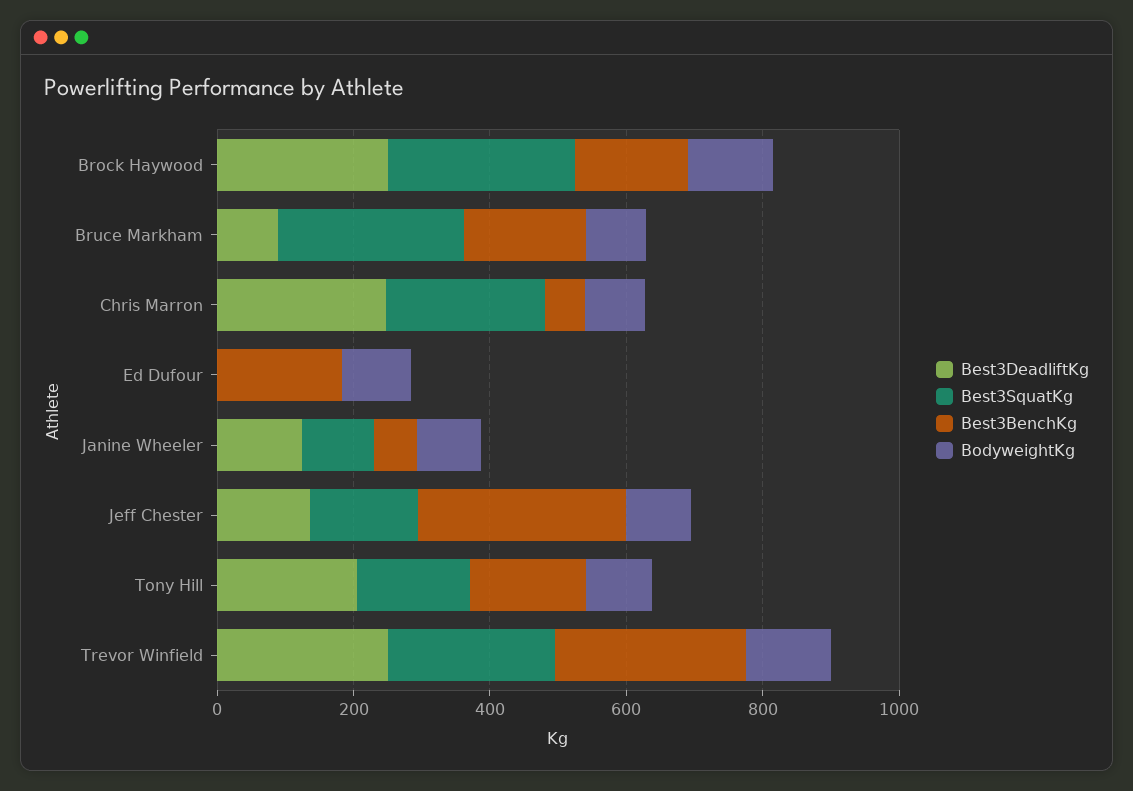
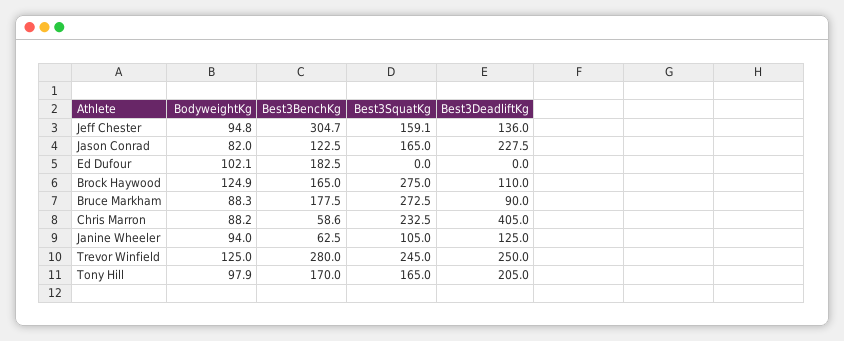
Best3DeadliftKg, Brock Haywood: 250 -> 110
Best3DeadliftKg, Chris Marron: 250 -> 405
BodyweightKg, Jason Conrad: none -> 82
Best3BenchKg, Jason Conrad: none -> 122.5
Best3SquatKg, Jason Conrad: none -> 165
Best3DeadliftKg, Jason Conrad: none -> 227.5

